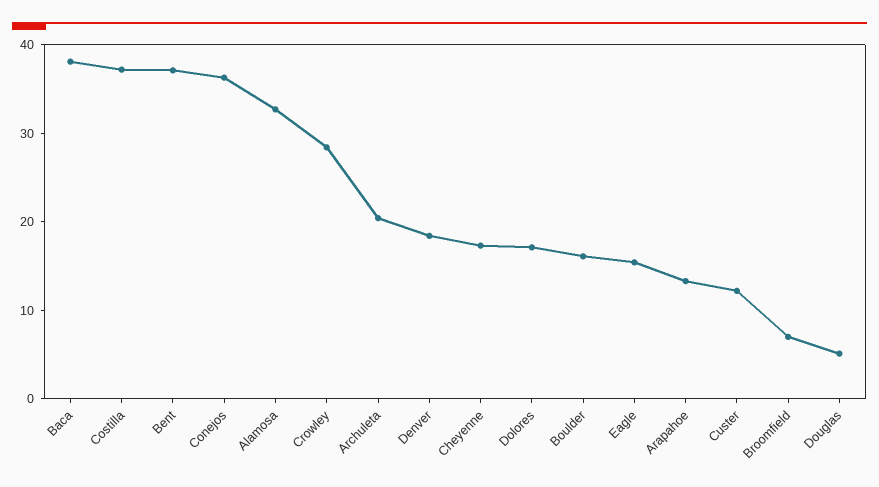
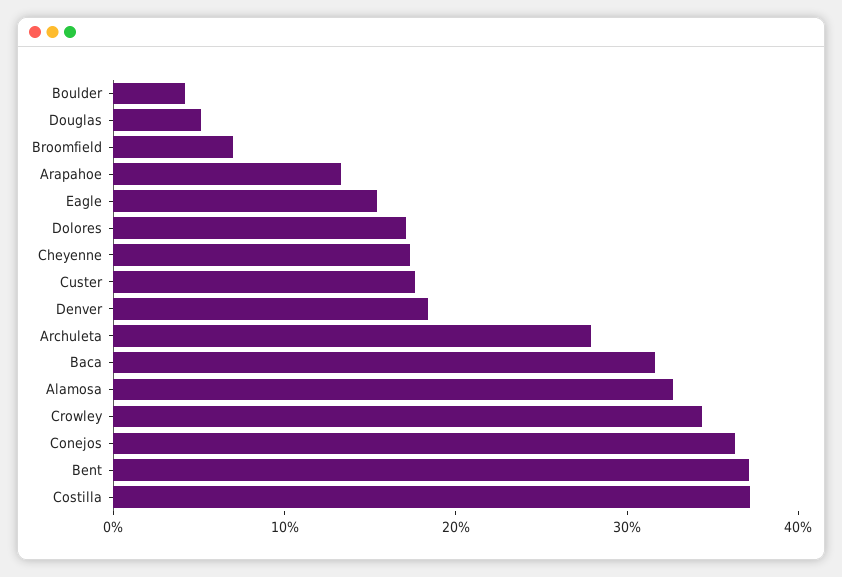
Baca: 38 -> 32
Crowley: 28 -> 34
Archuleta: 20 -> 28
Boulder: 16 -> 4
Custer: 12 -> 18

